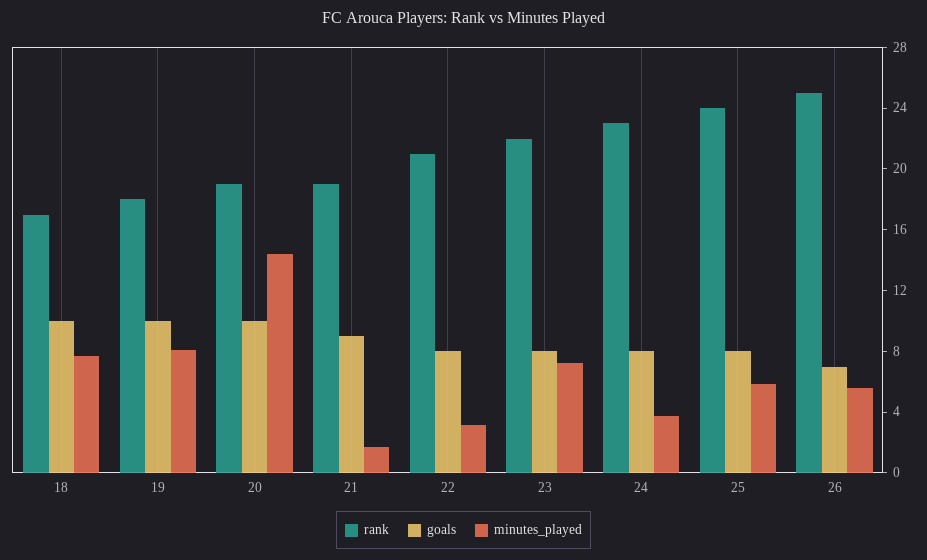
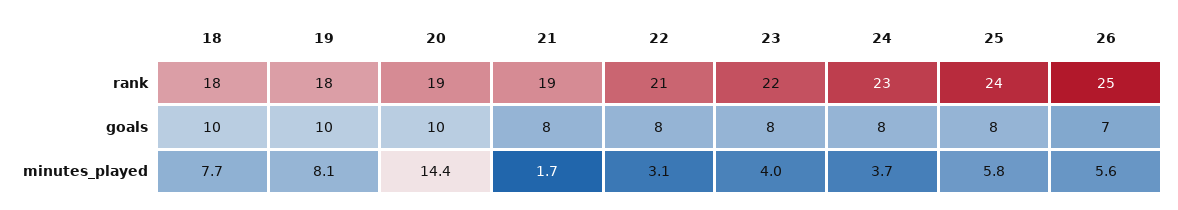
rank, 18: 17 -> 18
goals, 21: 9 -> 8
minutes_played, 23: 7 -> 4

